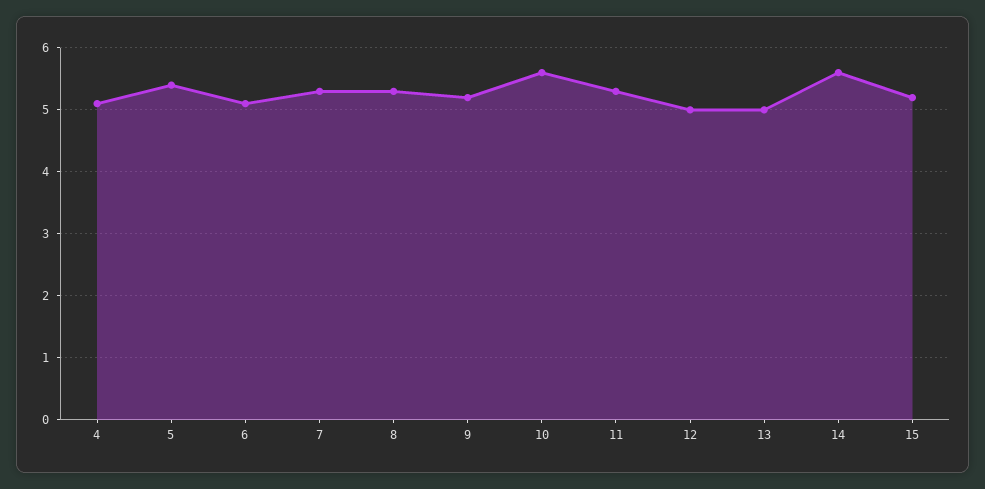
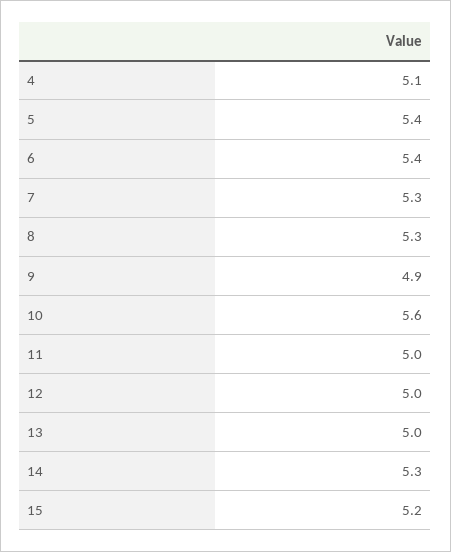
6: 5.1 -> 5.4
9: 5.2 -> 4.9
11: 5.3 -> 5
14: 5.6 -> 5.3

